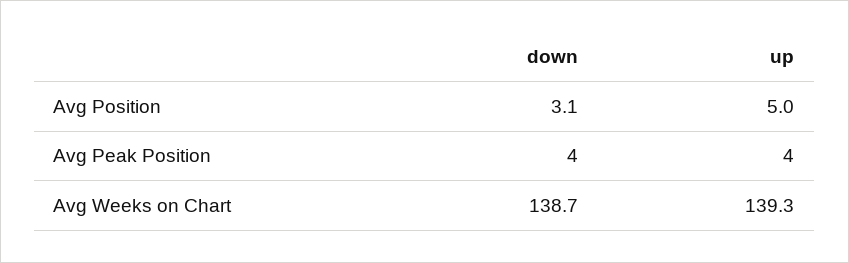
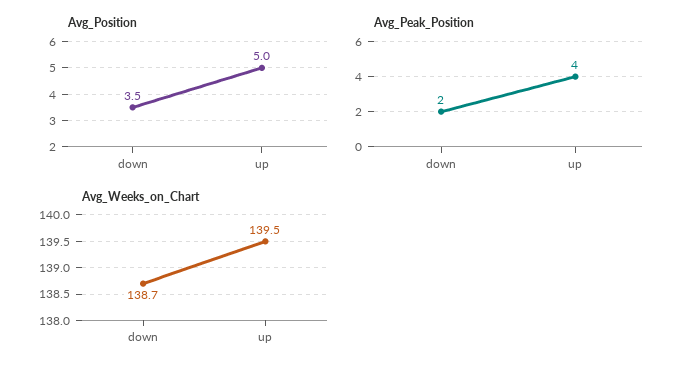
Avg Position, down: 3.1 -> 3.5
Avg Peak Position, down: 4 -> 2
Avg Weeks on Chart, up: 139.3 -> 139.5

